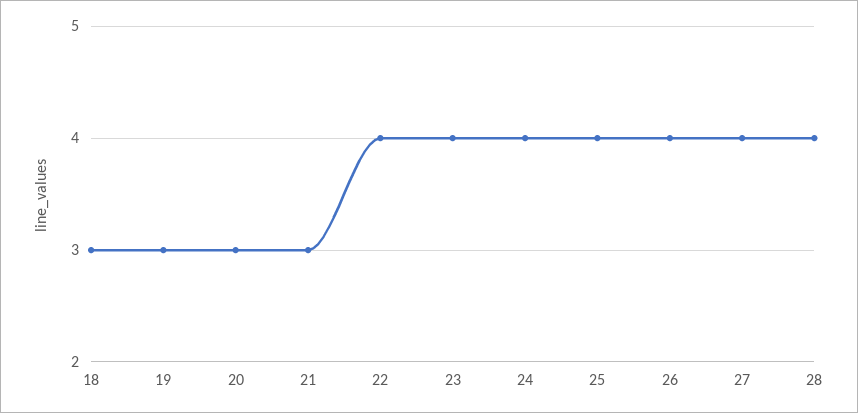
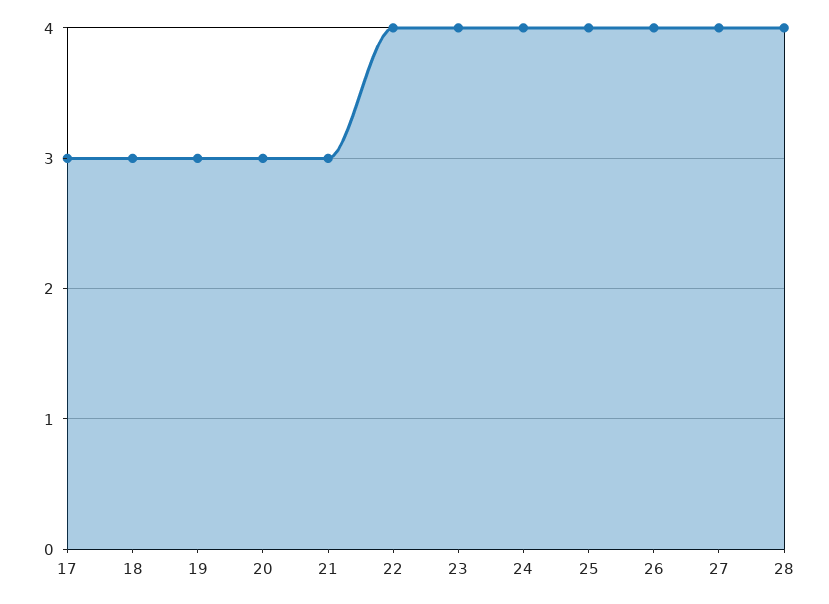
17: none -> 3

